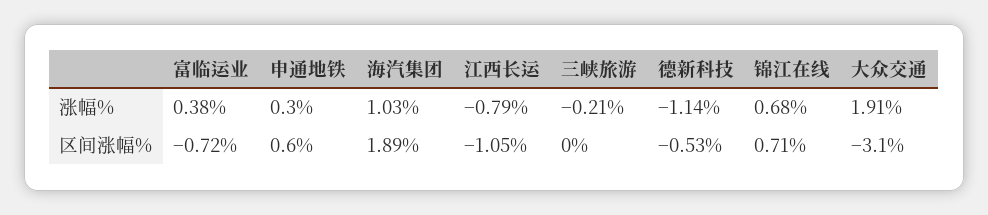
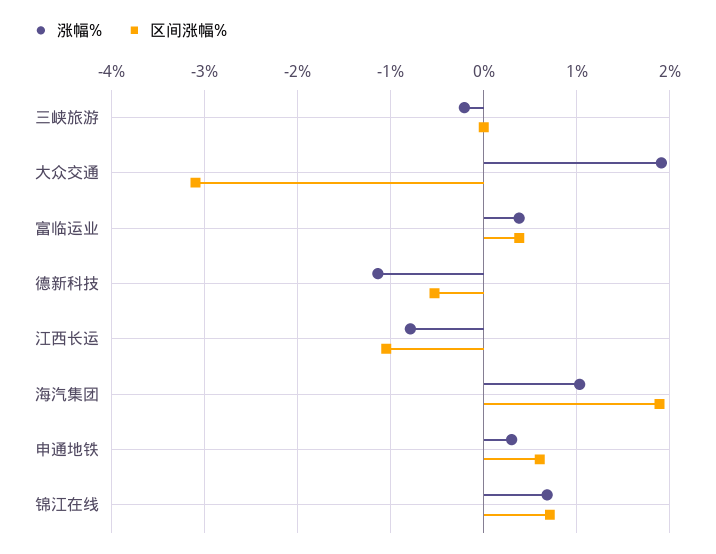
区间涨幅%, 富临运业: -0.72 -> 0.4

